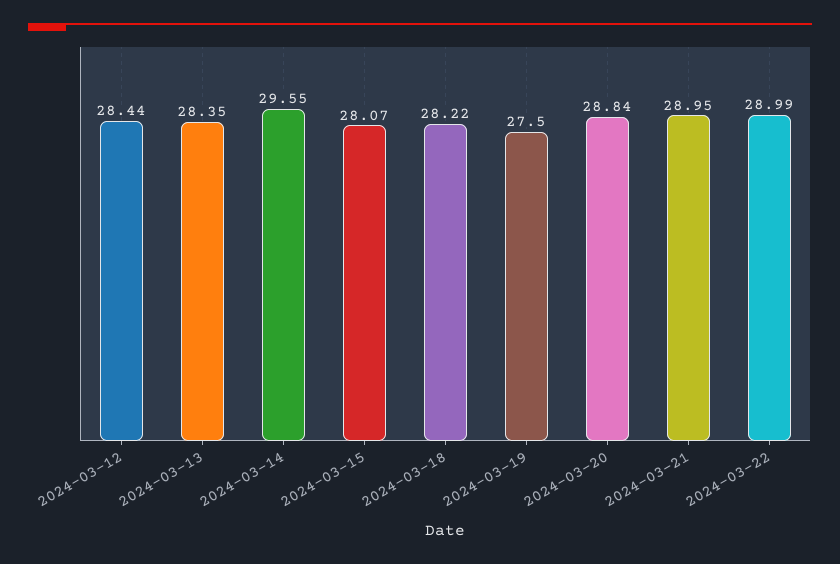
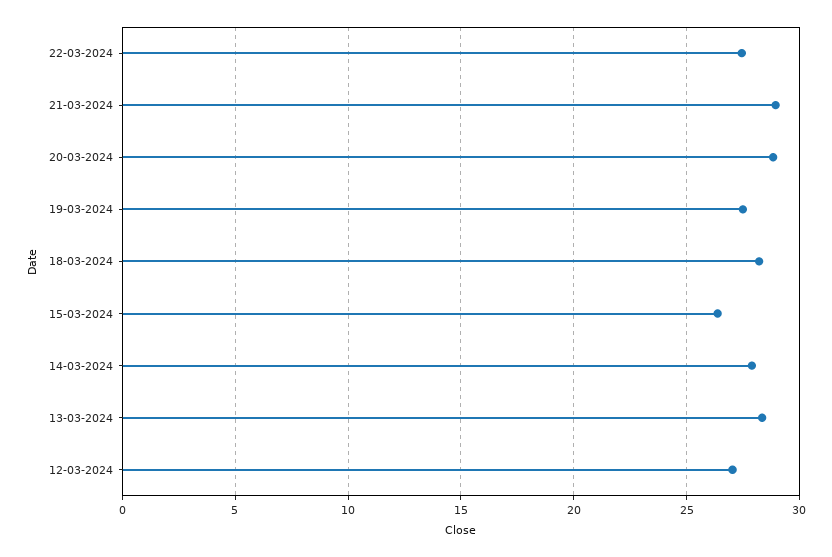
2024-03-12: 28.44 -> 27
2024-03-14: 29.55 -> 28
2024-03-15: 28.07 -> 26.5
2024-03-22: 28.99 -> 27.5

